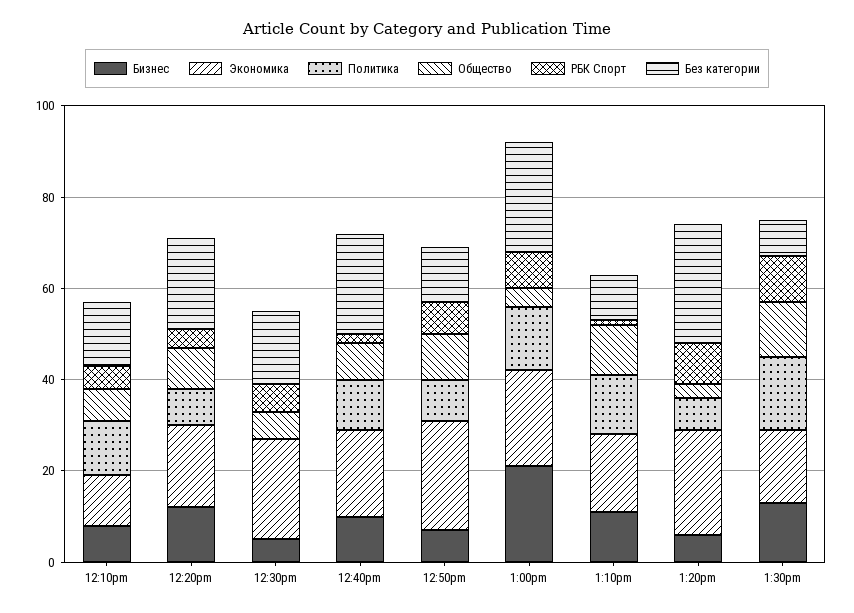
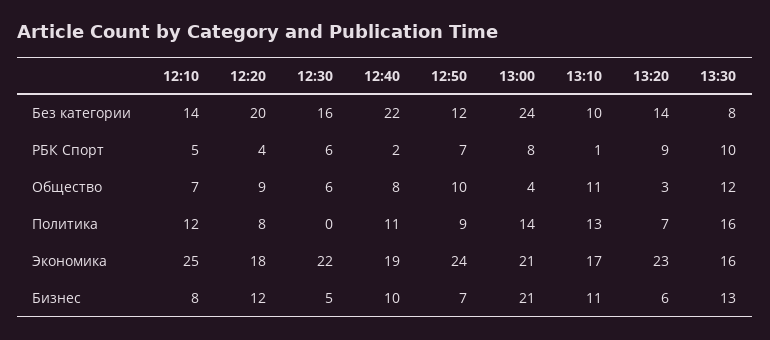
Экономика, 12:10pm: 10 -> 25
Без категории, 1:20pm: 25 -> 14

